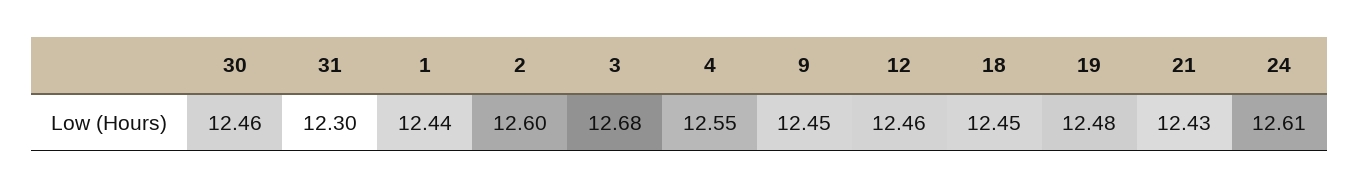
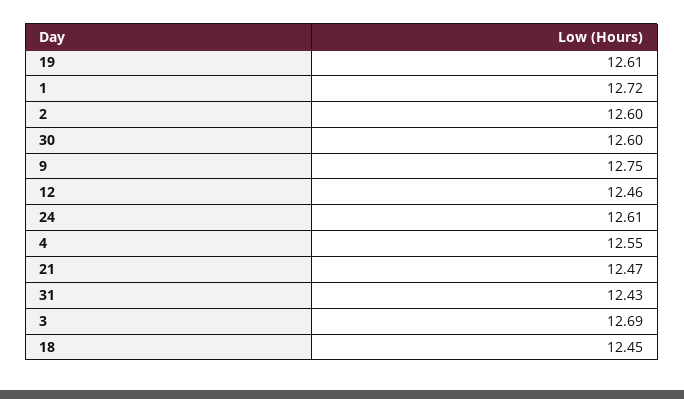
30: 12.46 -> 12.6
31: 12.3 -> 12.43
1: 12.44 -> 12.72
3: 12.68 -> 12.69
9: 12.45 -> 12.75
19: 12.48 -> 12.61
21: 12.43 -> 12.47

